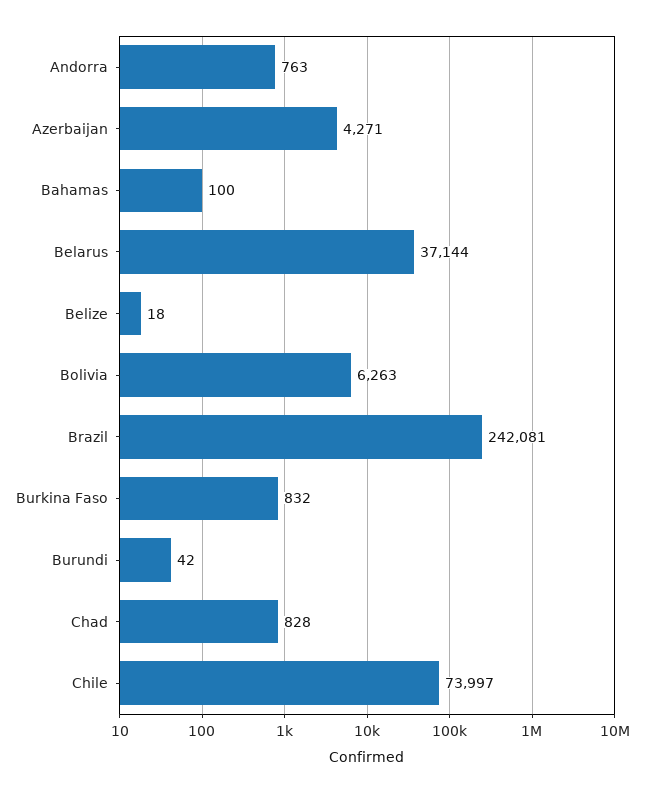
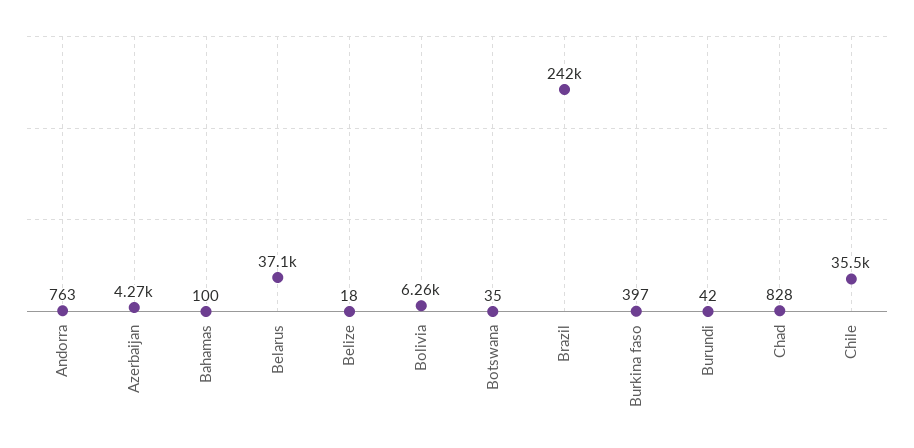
Burkina Faso: 832 -> 397
Chile: 73997 -> 35500
Botswana: none -> 35

